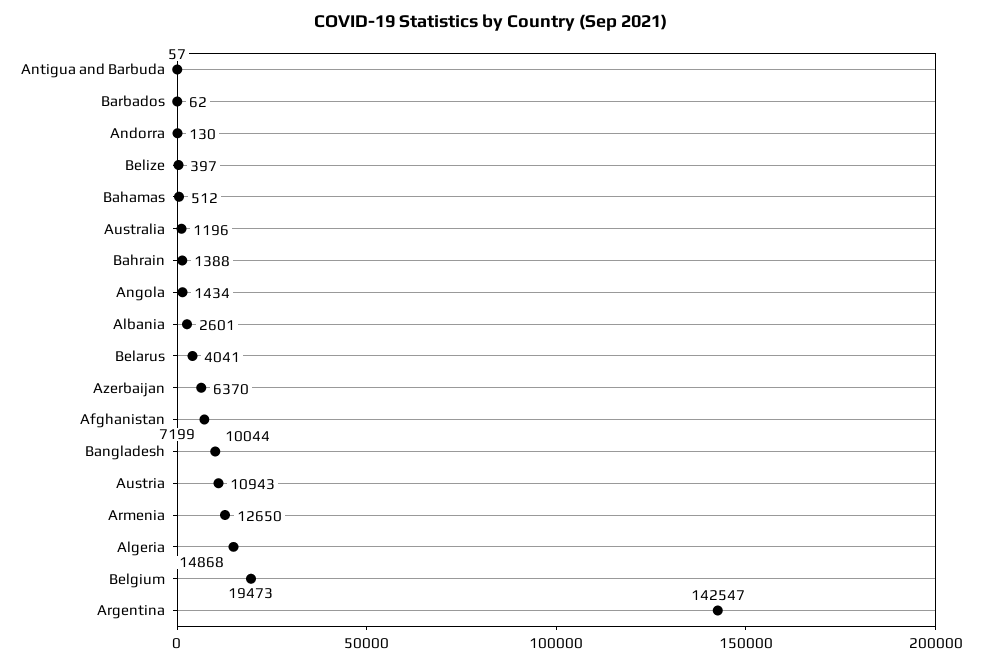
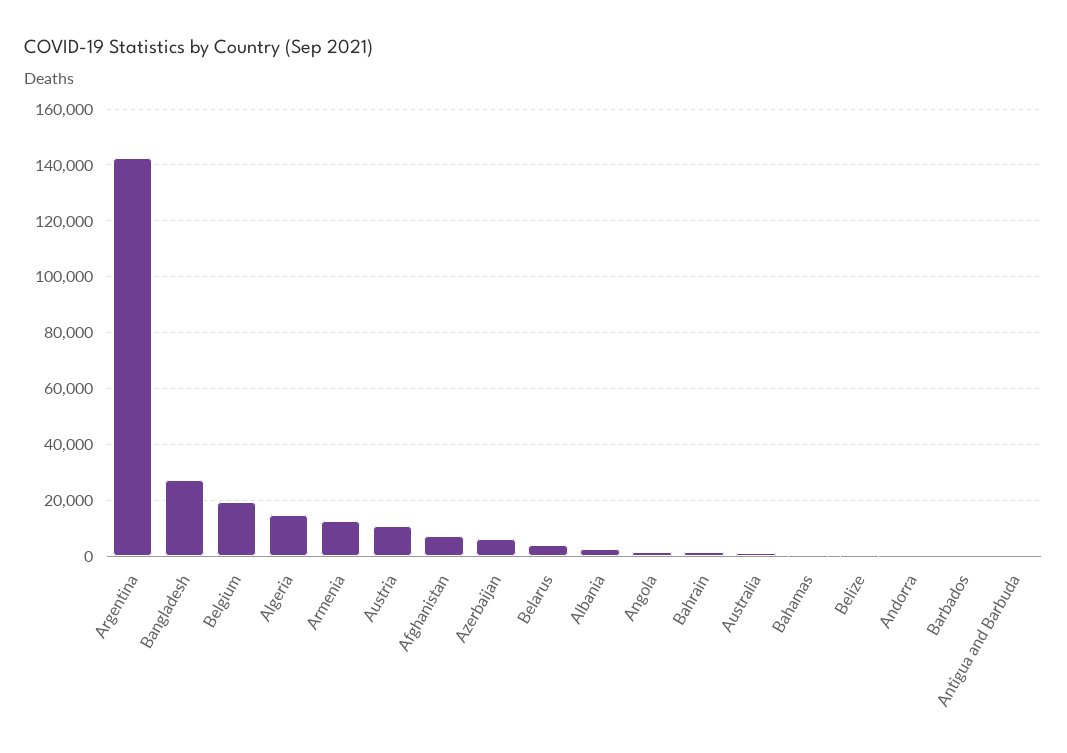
Bangladesh: 10044 -> 27500

